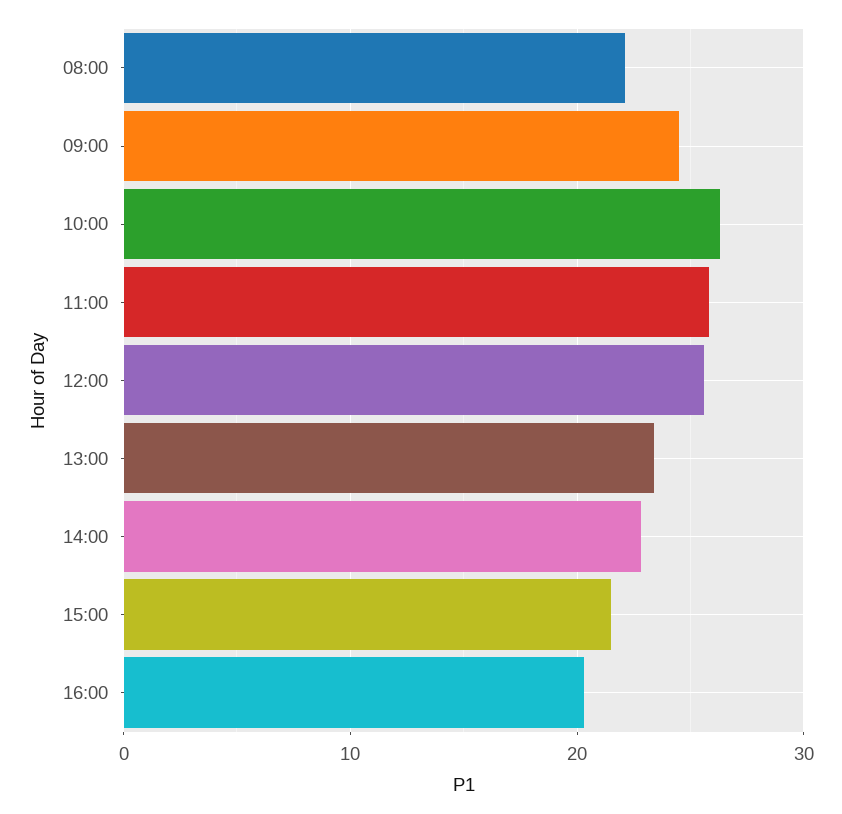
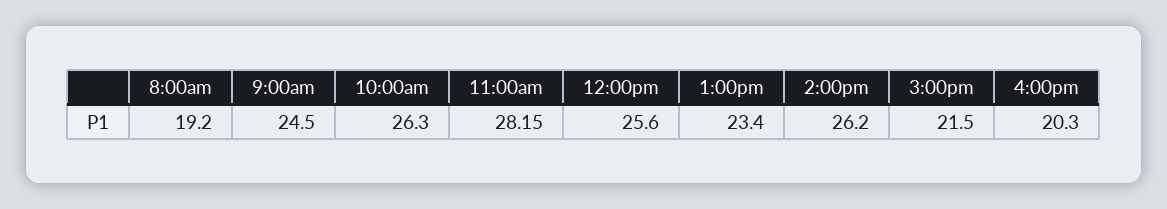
08:00: 22 -> 19.2
11:00: 26 -> 28.15
14:00: 23 -> 26.2

